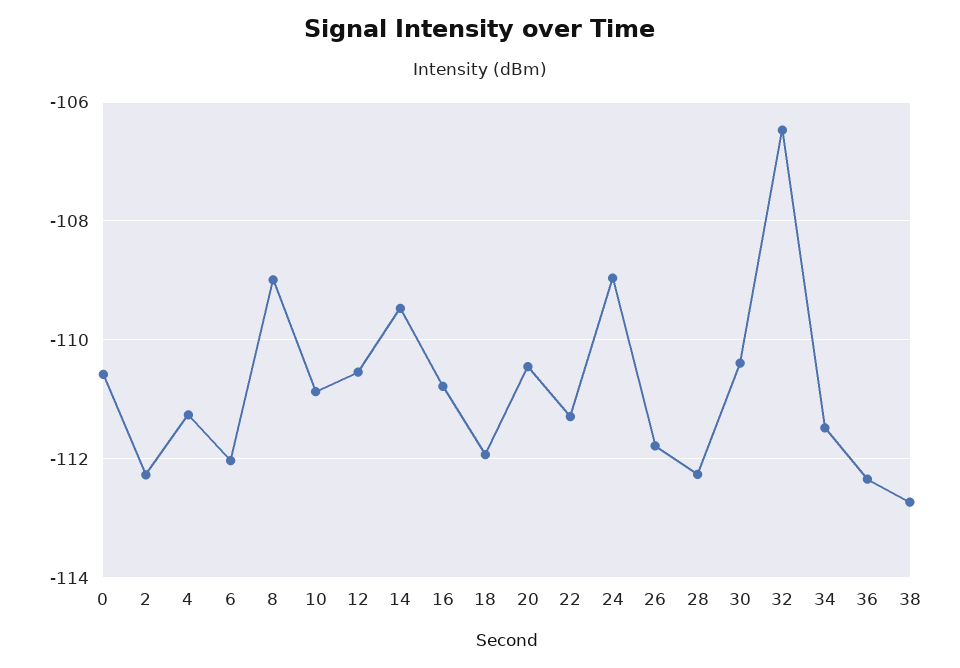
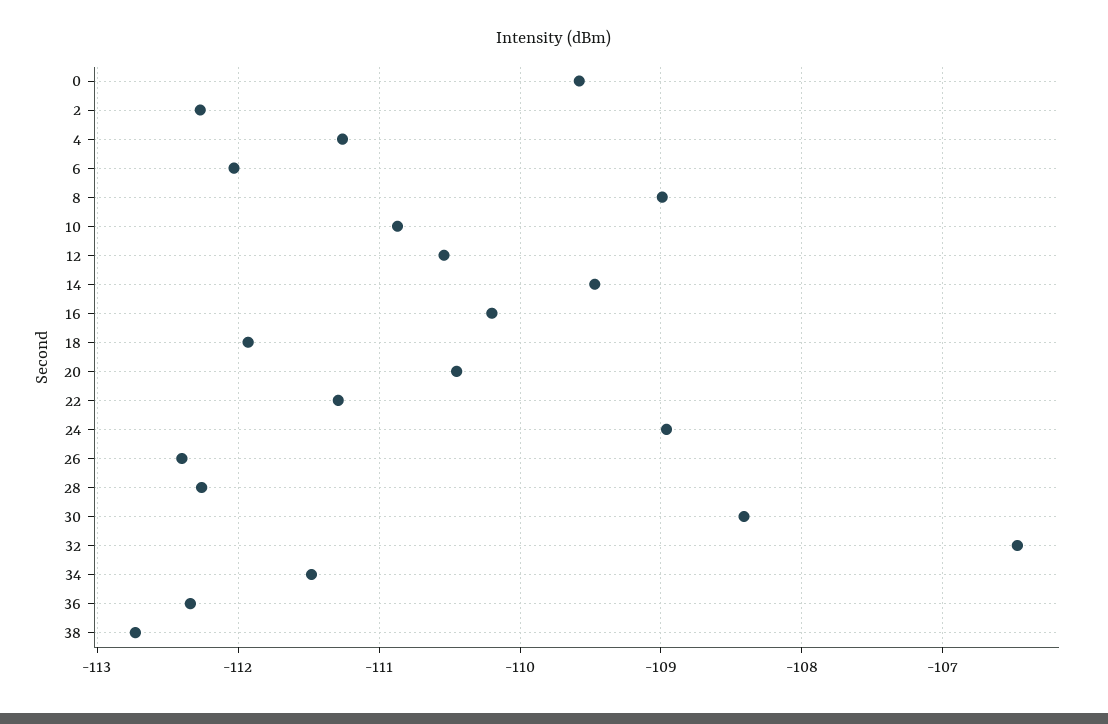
0: -110.6 -> -109.6
16: -110.8 -> -110.2
26: -111.8 -> -112.4
30: -110.4 -> -108.4

